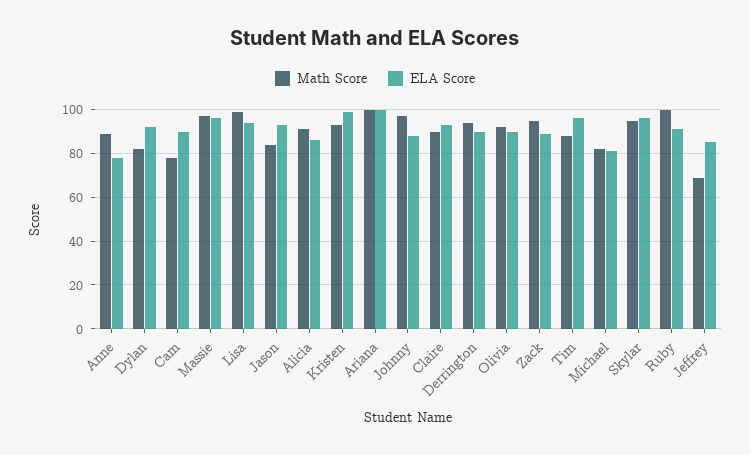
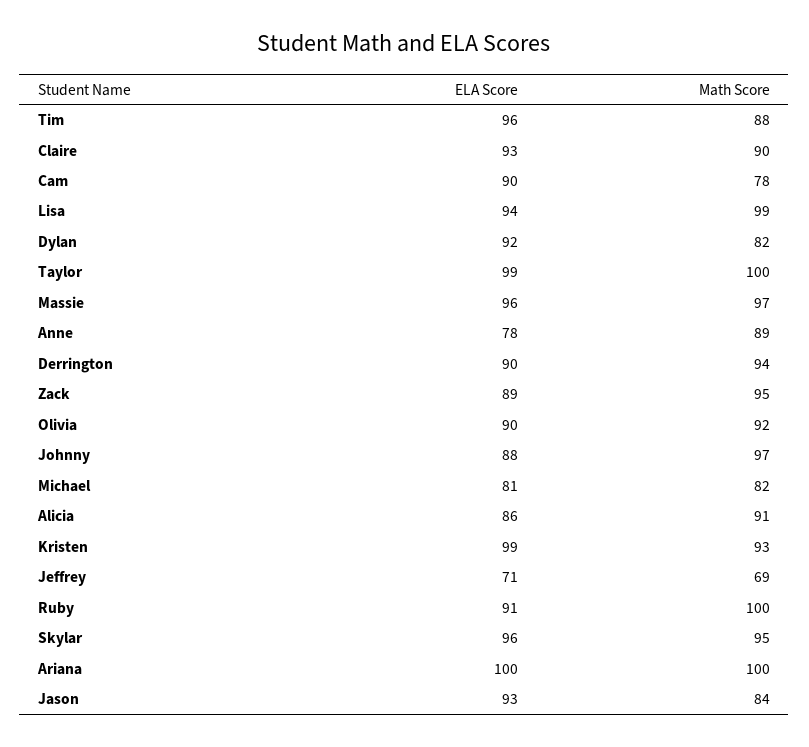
ELA Score, Jeffrey: 85 -> 71
ELA Score, Taylor: none -> 99
Math Score, Taylor: none -> 100

